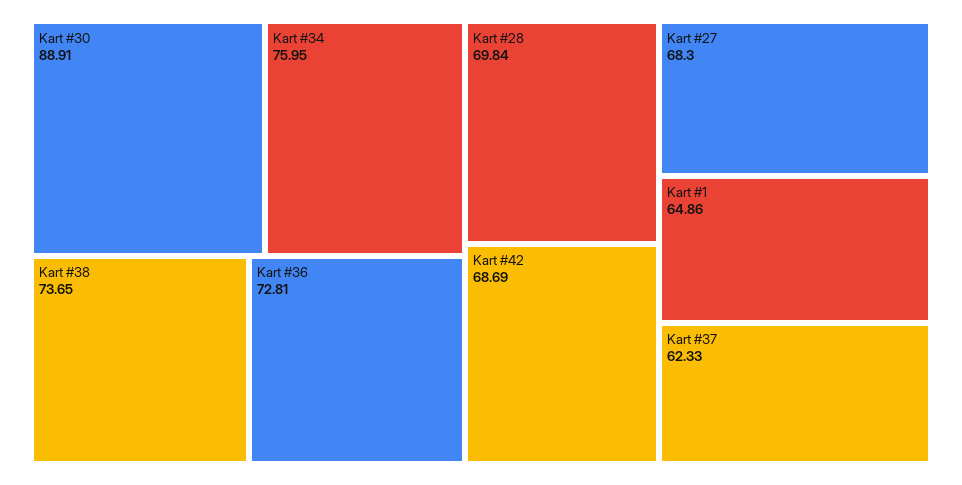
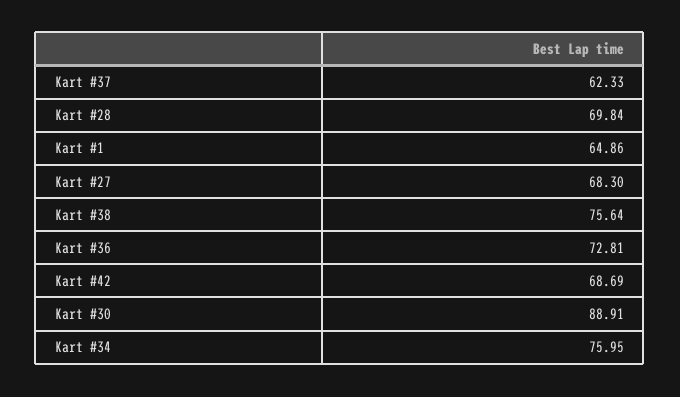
Kart #38: 73.65 -> 75.64

